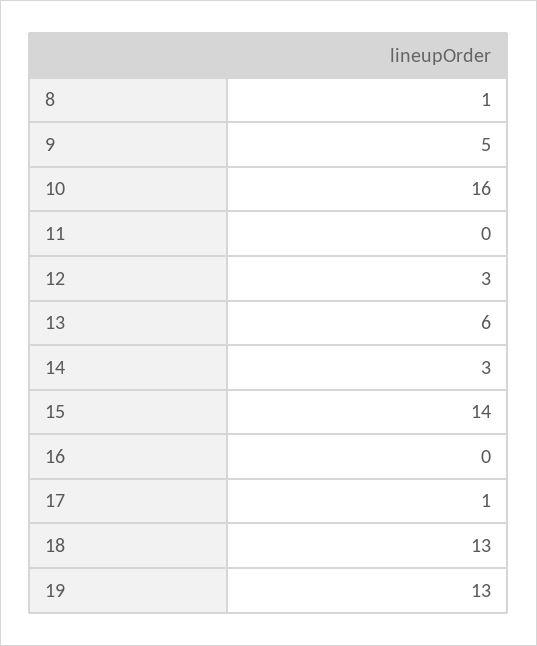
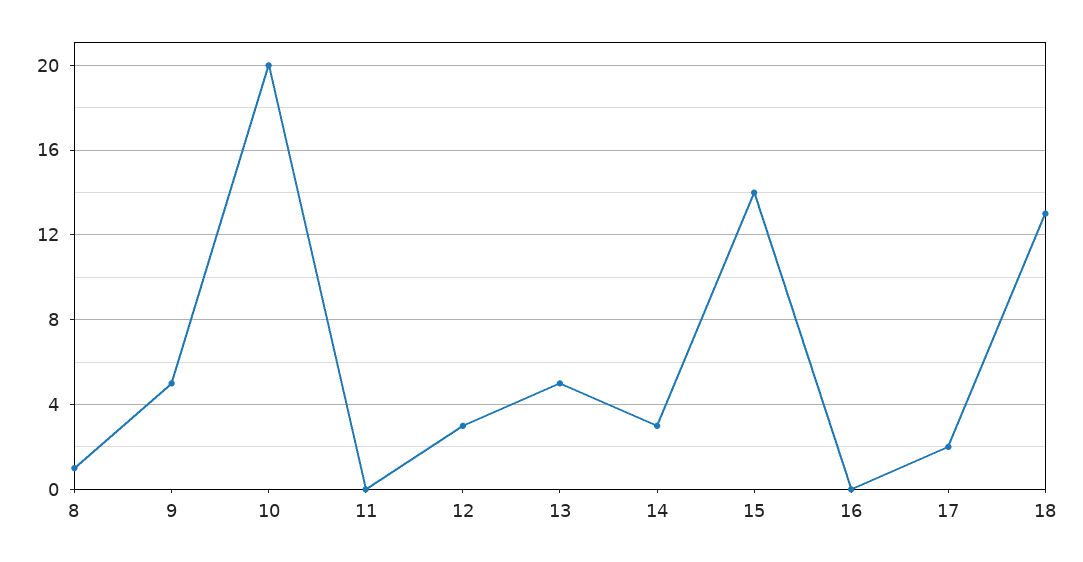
10: 16 -> 20
13: 6 -> 5
17: 1 -> 2
19: 13 -> none

